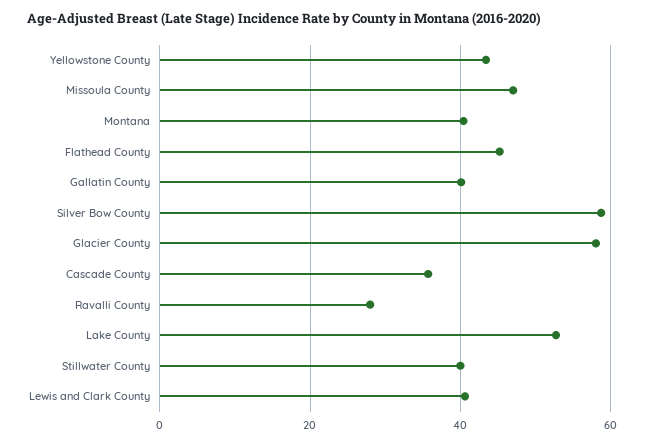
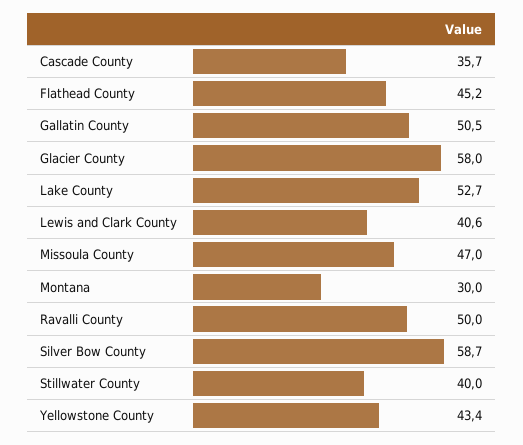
Montana: 40 -> 30
Gallatin County: 40 -> 50.5
Ravalli County: 28 -> 50

